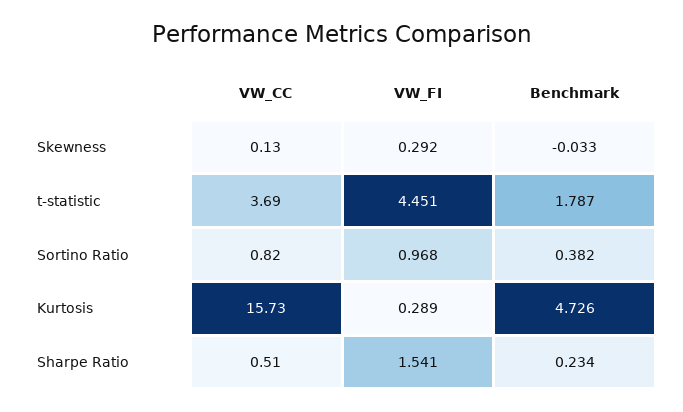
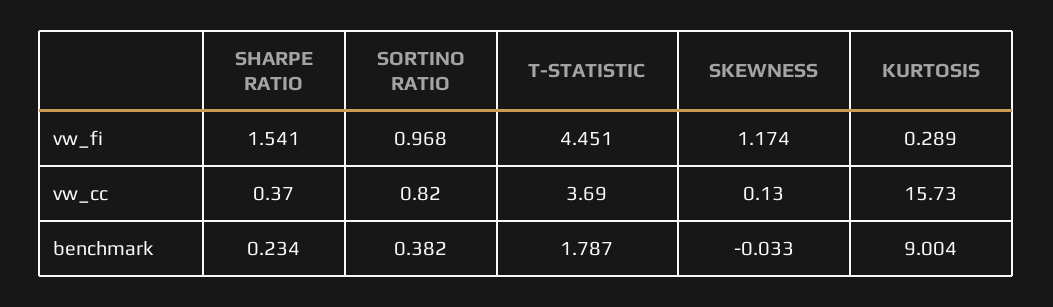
VW_FI, Skewness: 0.292 -> 1.174
Benchmark, Kurtosis: 4.726 -> 9.004
VW_CC, Sharpe Ratio: 0.51 -> 0.37

